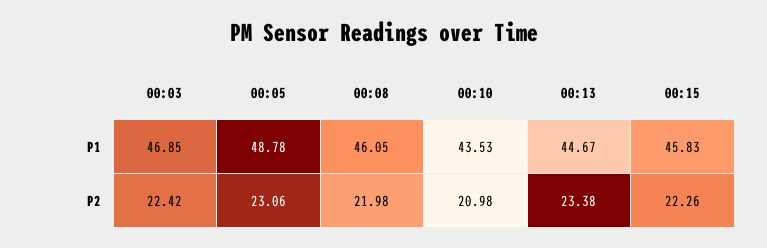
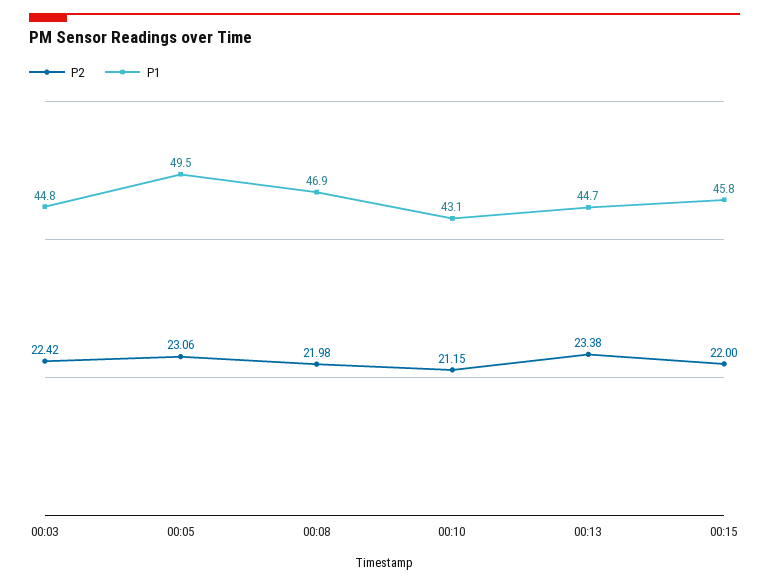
P1, 00:03: 46.85 -> 44.8
P1, 00:05: 48.78 -> 49.5
P1, 00:08: 46.05 -> 46.9
P1, 00:10: 43.53 -> 43.1
P2, 00:10: 20.98 -> 21.15
P2, 00:15: 22.26 -> 22

